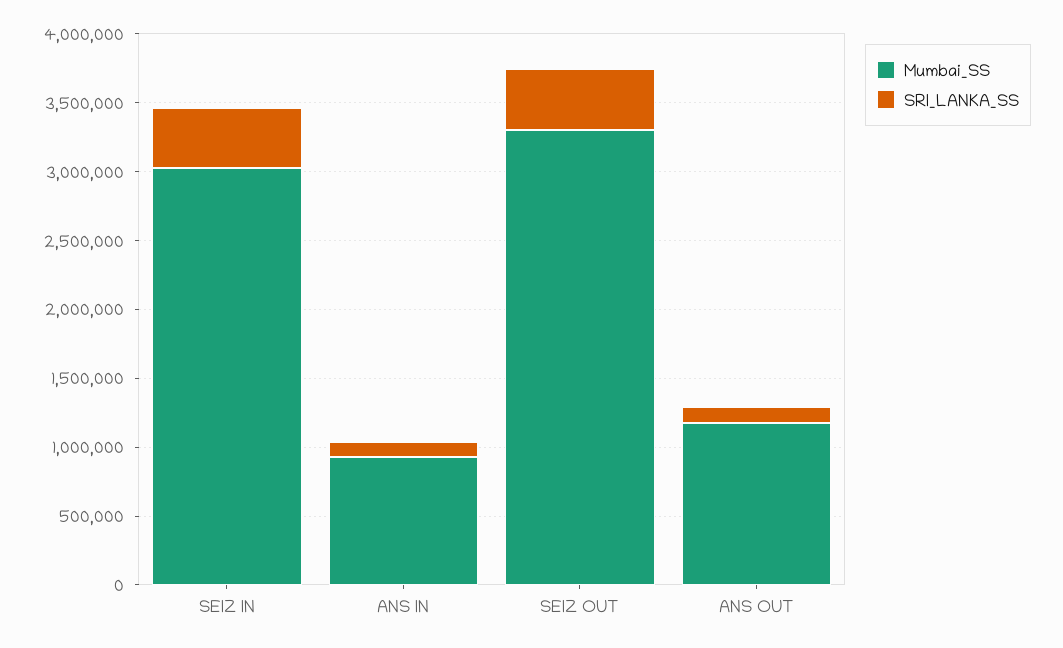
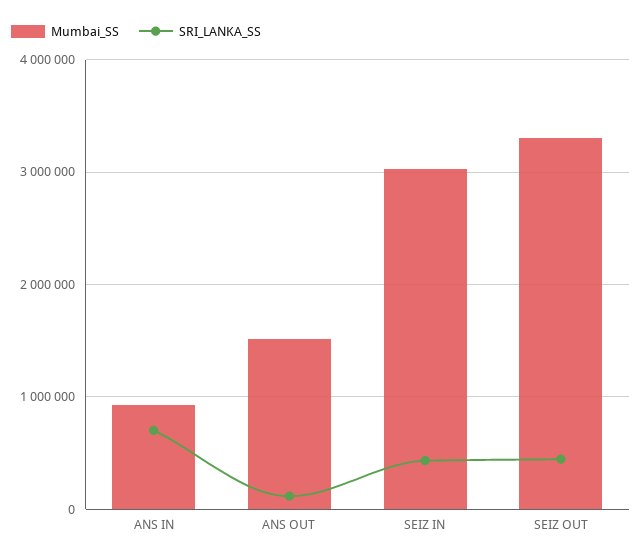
SRI_LANKA_SS, ANS IN: 100000 -> 700000
Mumbai_SS, ANS OUT: 1200000 -> 1500000

